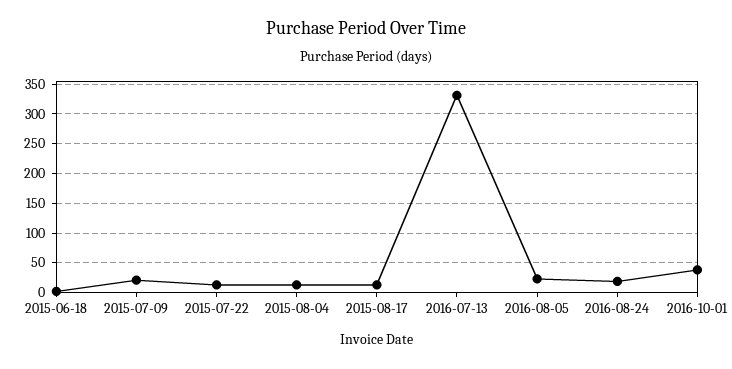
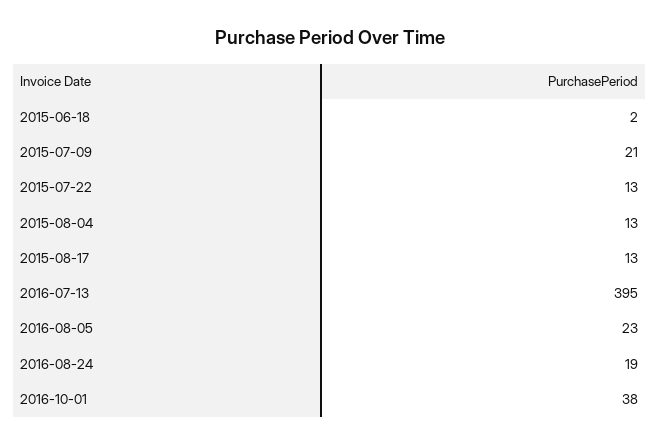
2016-07-13: 325 -> 395

